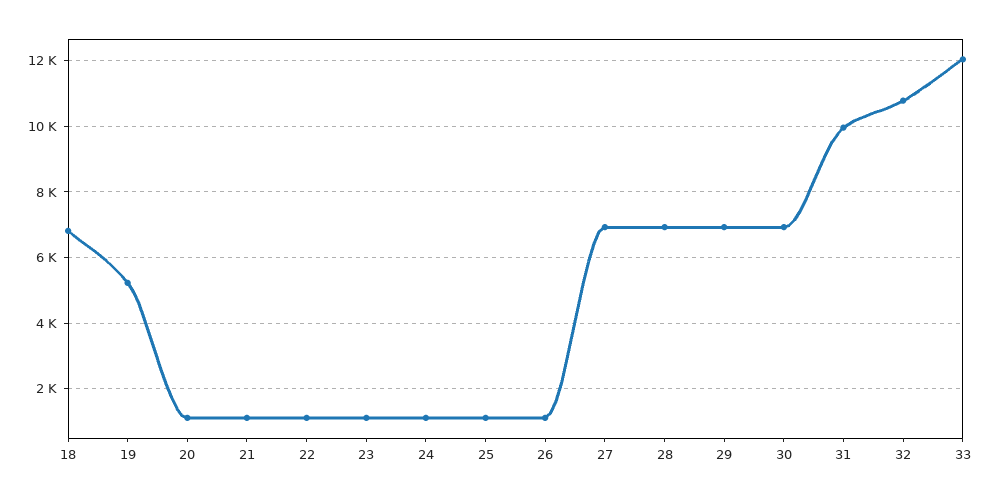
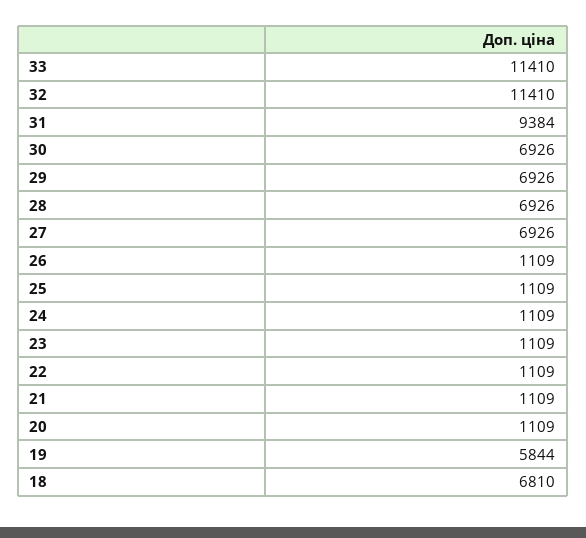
19: 5200 -> 5844
31: 10000 -> 9384
32: 10800 -> 11410
33: 12000 -> 11410

